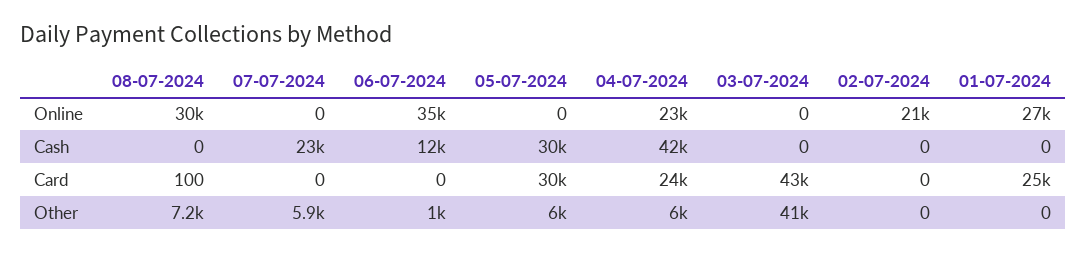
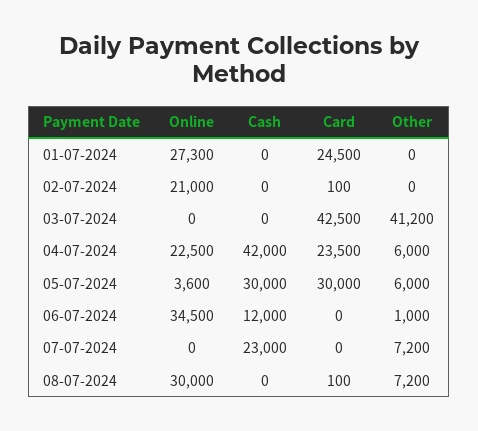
05-07-2024, Online: 0 -> 3600
02-07-2024, Card: 0 -> 100
07-07-2024, Other: 5900 -> 7200

